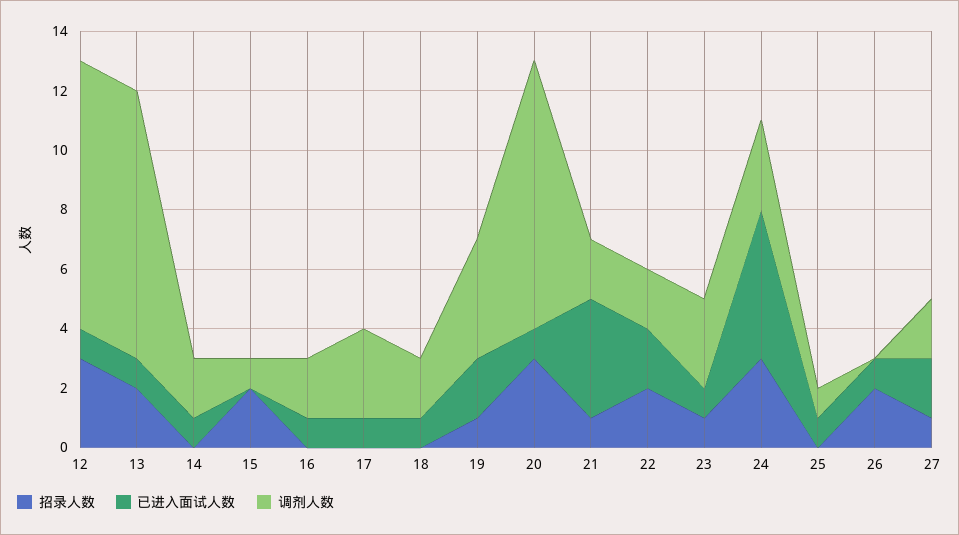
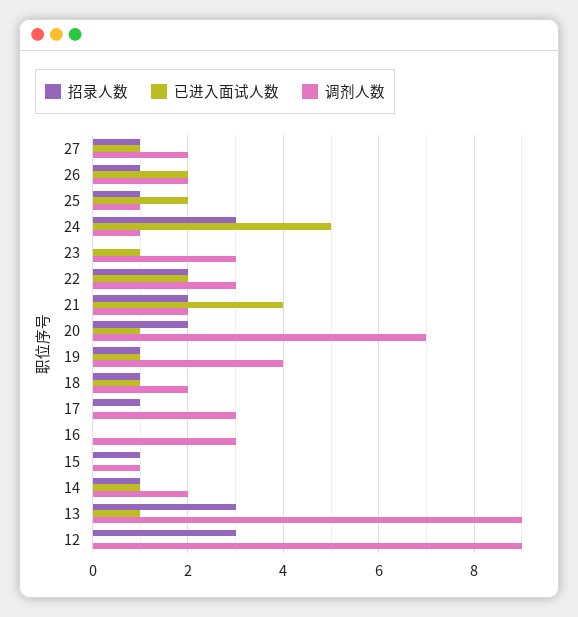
已进入面试人数, 12: 1 -> 0
招录人数, 13: 2 -> 3
招录人数, 14: 0 -> 1
招录人数, 15: 2 -> 1
已进入面试人数, 16: 1 -> 0
调剂人数, 16: 2 -> 3
招录人数, 17: 0 -> 1
已进入面试人数, 17: 1 -> 0
招录人数, 18: 0 -> 1
已进入面试人数, 19: 2 -> 1
招录人数, 20: 3 -> 2
调剂人数, 20: 9 -> 7
招录人数, 21: 1 -> 2
调剂人数, 22: 2 -> 3
招录人数, 23: 1 -> 0
调剂人数, 24: 3 -> 1
招录人数, 25: 0 -> 1
已进入面试人数, 25: 1 -> 2
招录人数, 26: 2 -> 1
已进入面试人数, 26: 1 -> 2
调剂人数, 26: 0 -> 2
已进入面试人数, 27: 2 -> 1

